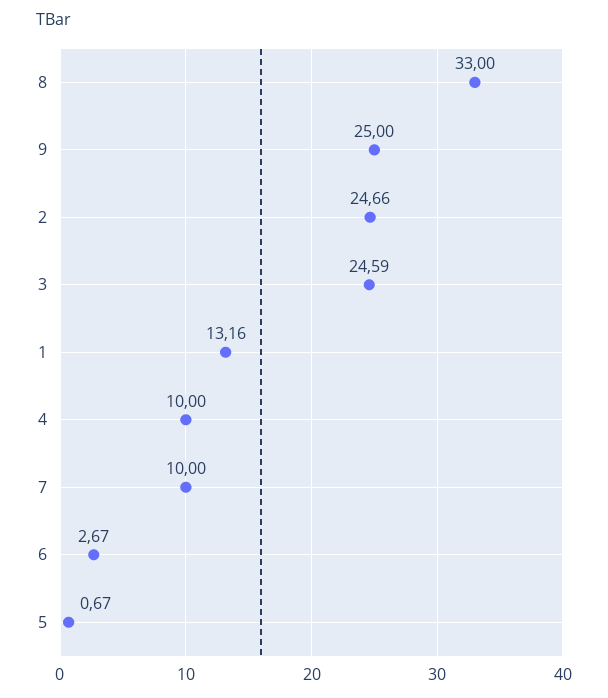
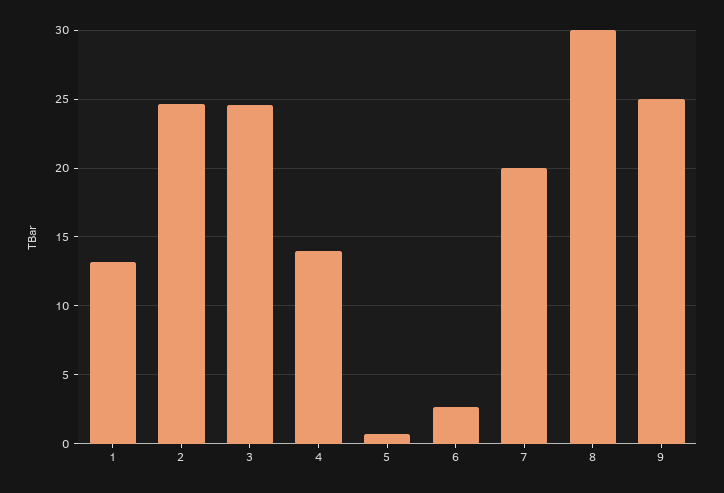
8: 33 -> 30
4: 10 -> 14
7: 10 -> 20

